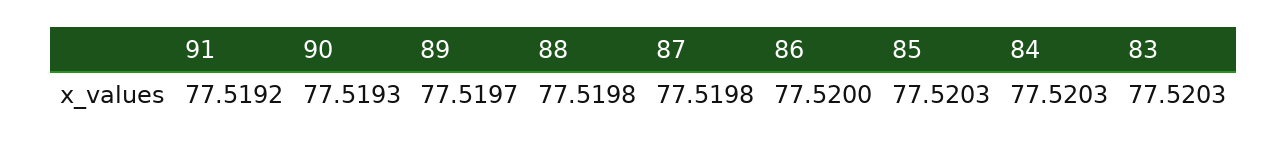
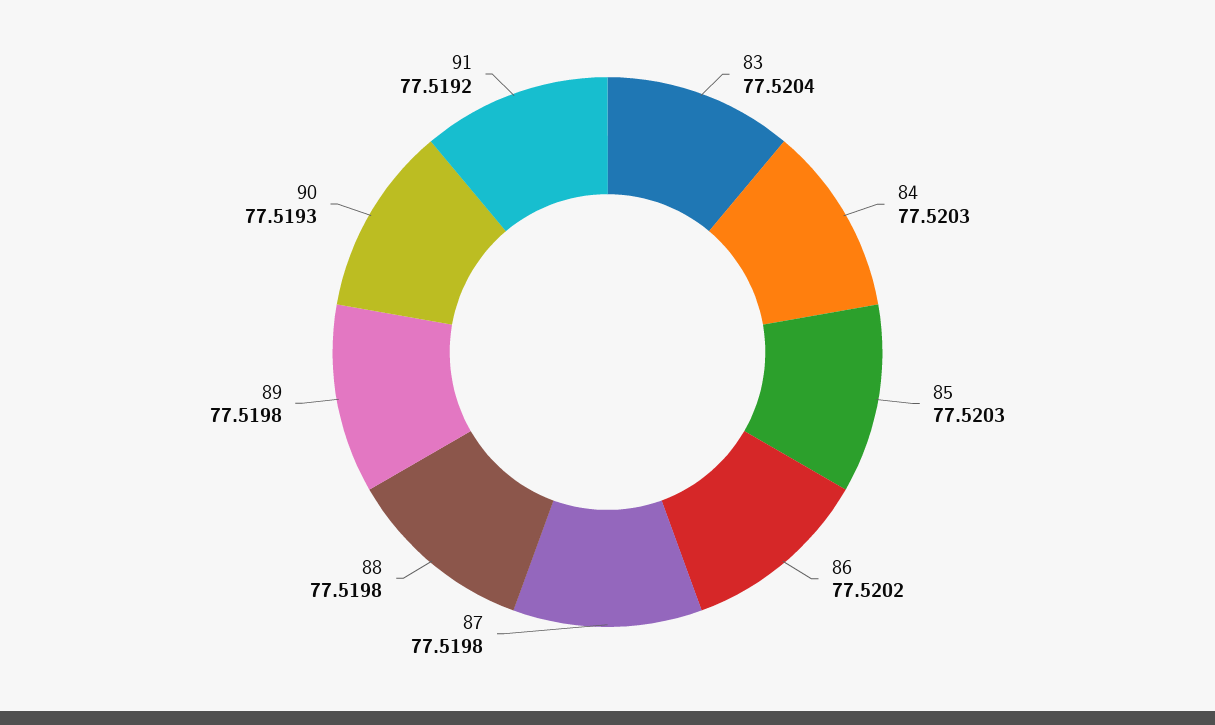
89: 77.5197 -> 77.5198
86: 77.52 -> 77.5202
83: 77.5203 -> 77.5204

